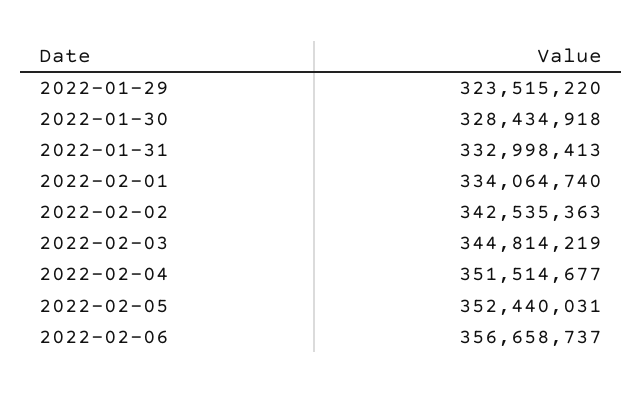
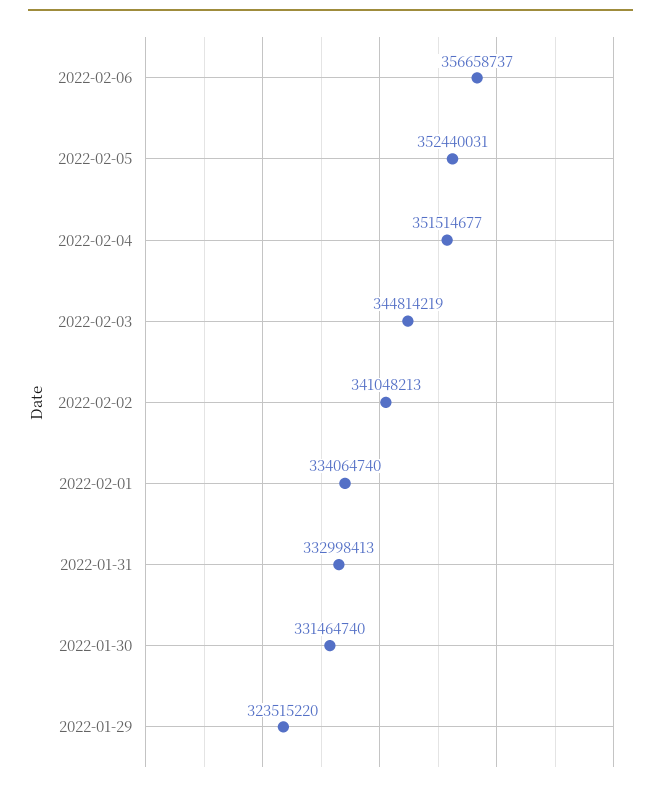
2022-01-30: 328434918 -> 331464740
2022-02-02: 342535363 -> 341048213

